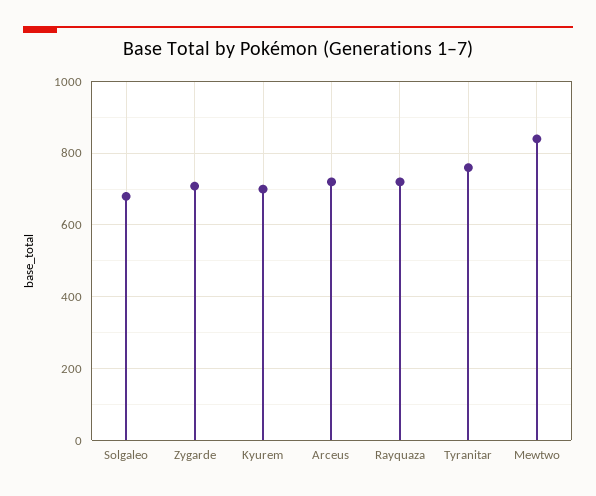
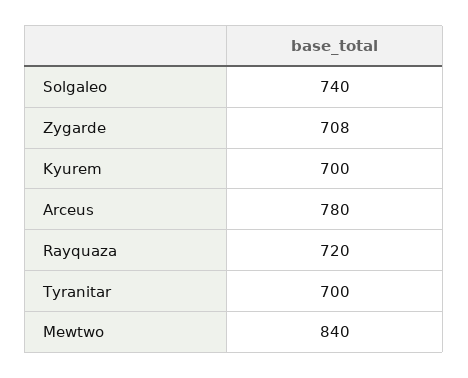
Solgaleo: 680 -> 740
Arceus: 720 -> 780
Tyranitar: 760 -> 700

